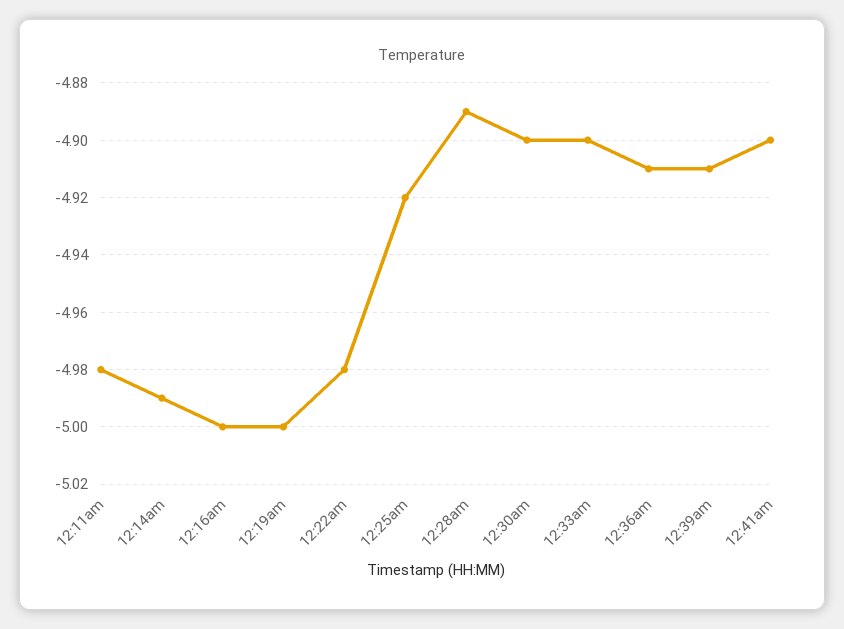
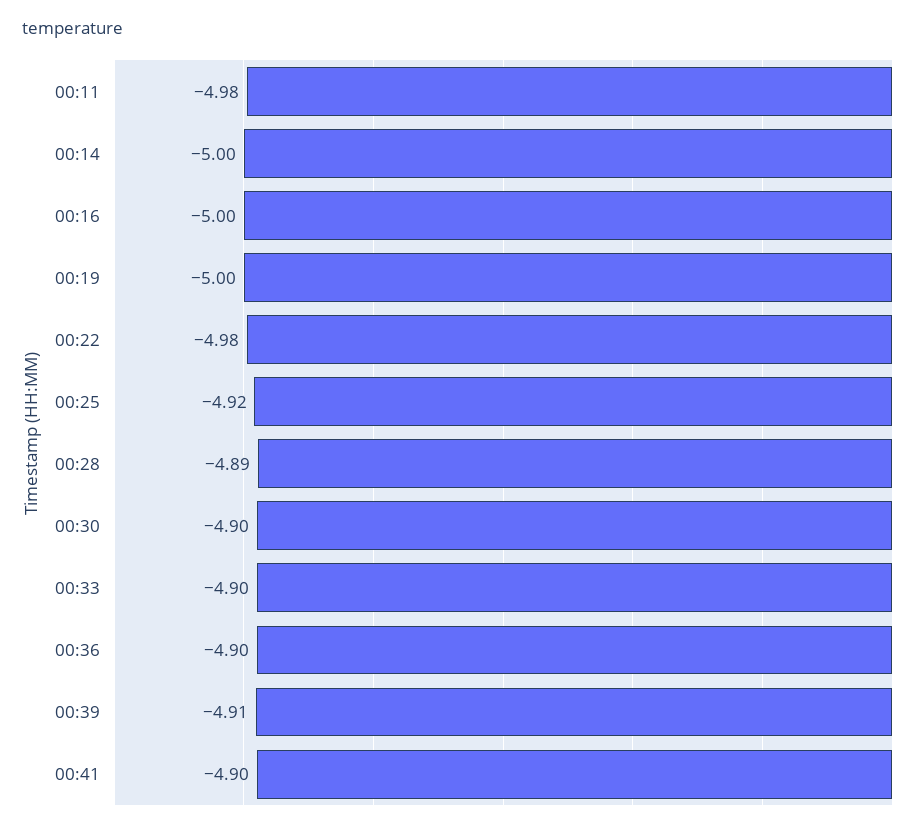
12:14am: -4.99 -> -5
12:36am: -4.91 -> -4.9

